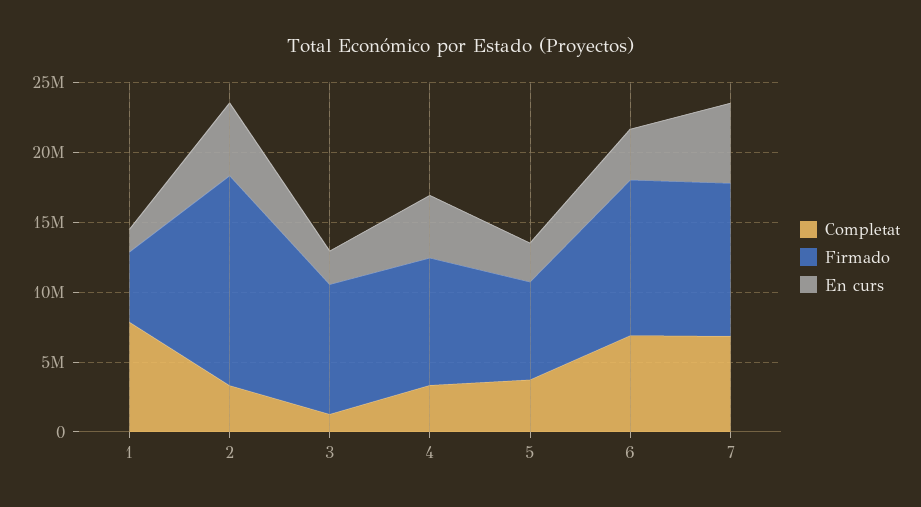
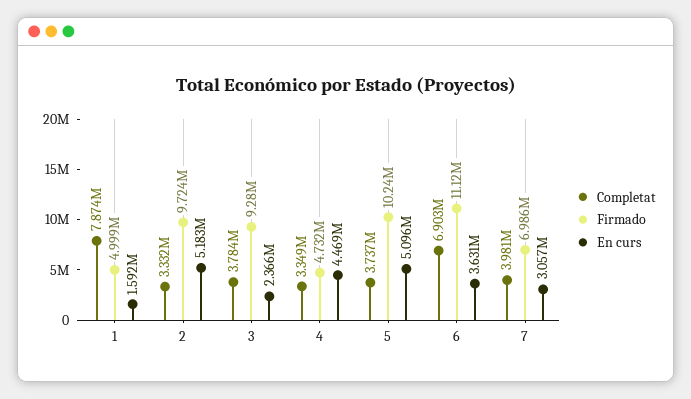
Firmado, 2: 15000000 -> 9724000
Completat, 3: 1000000 -> 3784000
Firmado, 4: 9000000 -> 4732000
Firmado, 5: 7000000 -> 10240000
En curs, 5: 3000000 -> 5096000
Completat, 7: 7000000 -> 3981000
Firmado, 7: 11000000 -> 6986000
En curs, 7: 6000000 -> 3057000

